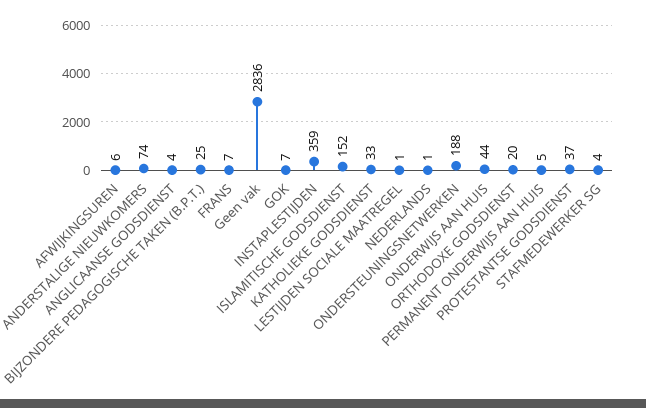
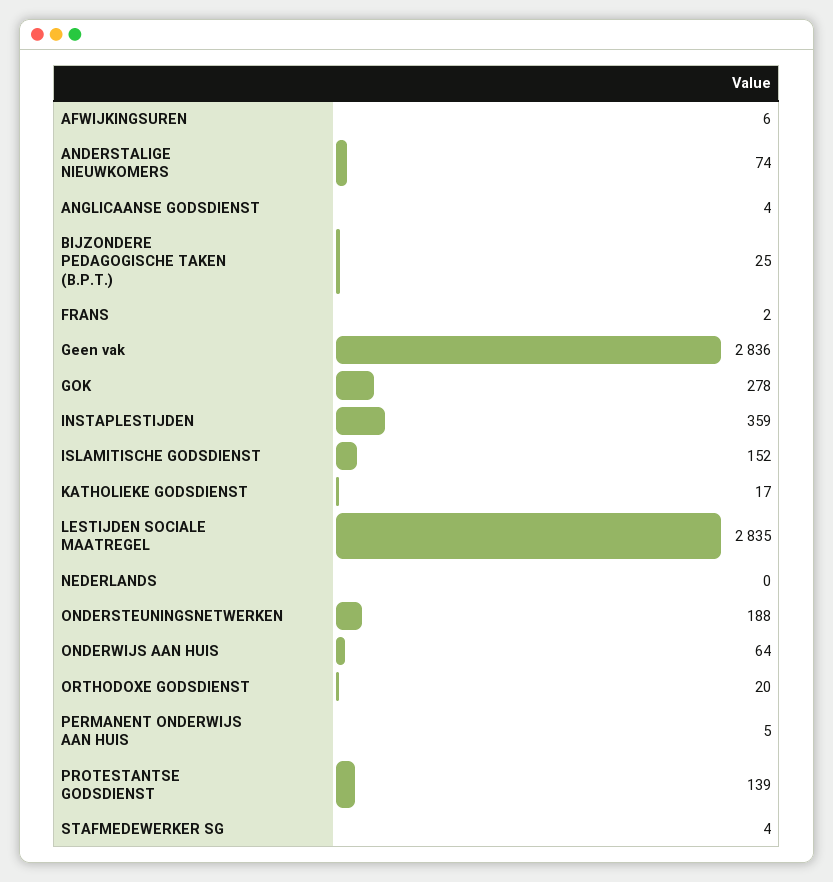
FRANS: 7 -> 2
GOK: 7 -> 278
KATHOLIEKE GODSDIENST: 33 -> 17
LESTIJDEN SOCIALE MAATREGEL: 1 -> 2835
NEDERLANDS: 1 -> 0
ONDERWIJS AAN HUIS: 44 -> 64
PROTESTANTSE GODSDIENST: 37 -> 139

